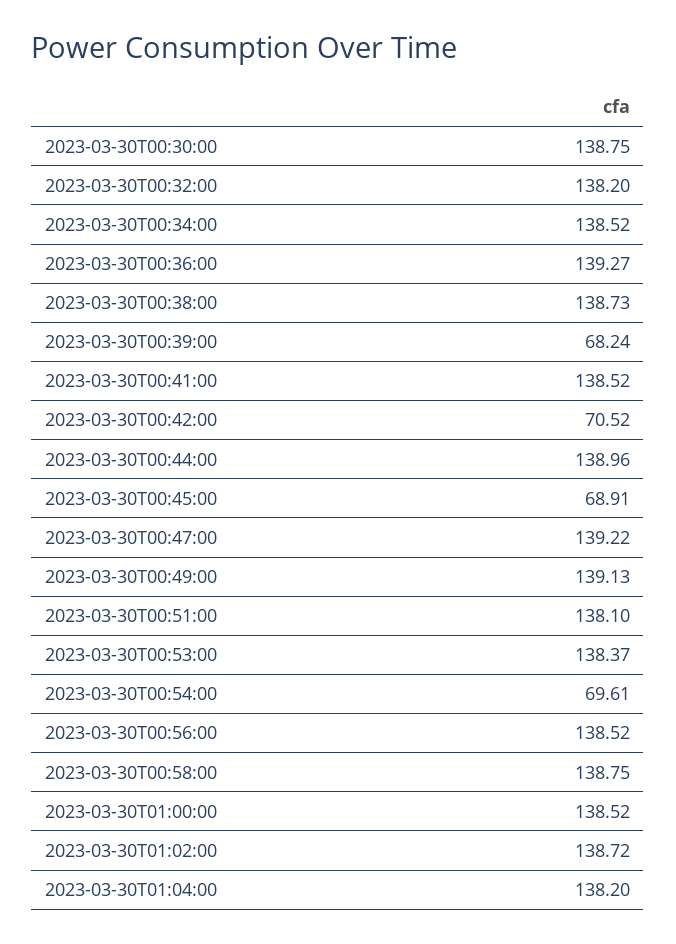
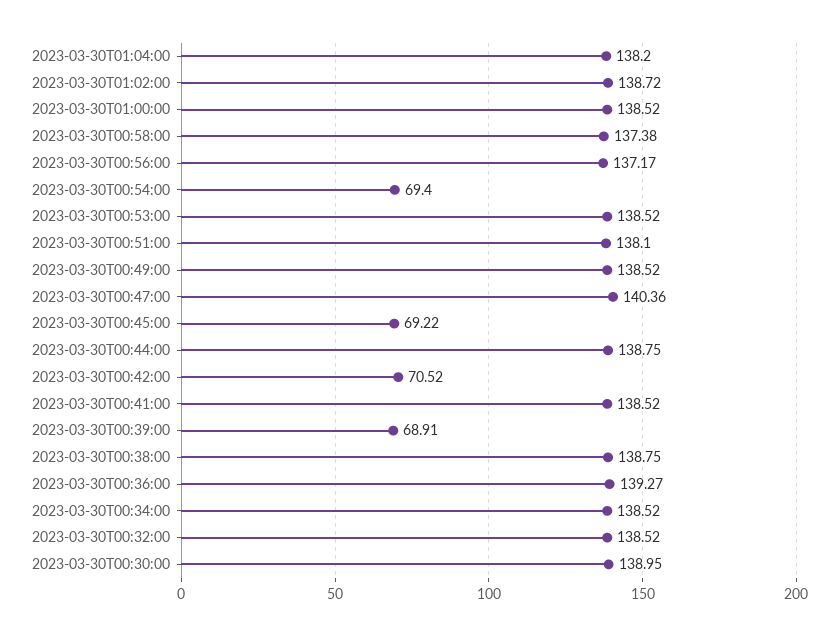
2023-03-30T00:30:00: 138.75 -> 138.95
2023-03-30T00:32:00: 138.2 -> 138.52
2023-03-30T00:38:00: 138.73 -> 138.75
2023-03-30T00:39:00: 68.24 -> 68.91
2023-03-30T00:44:00: 138.96 -> 138.75
2023-03-30T00:45:00: 68.91 -> 69.22
2023-03-30T00:47:00: 139.22 -> 140.36
2023-03-30T00:49:00: 139.13 -> 138.52
2023-03-30T00:53:00: 138.37 -> 138.52
2023-03-30T00:54:00: 69.61 -> 69.4
2023-03-30T00:56:00: 138.52 -> 137.17
2023-03-30T00:58:00: 138.75 -> 137.38

